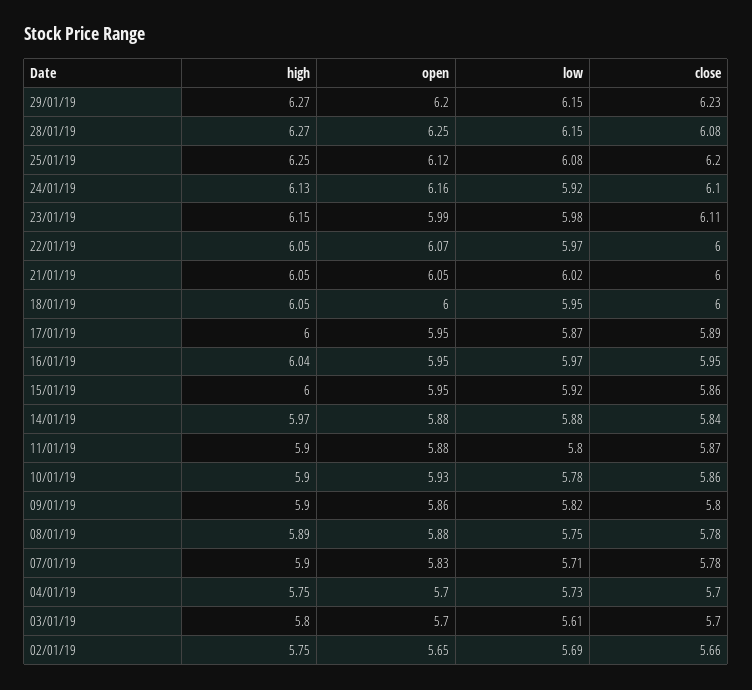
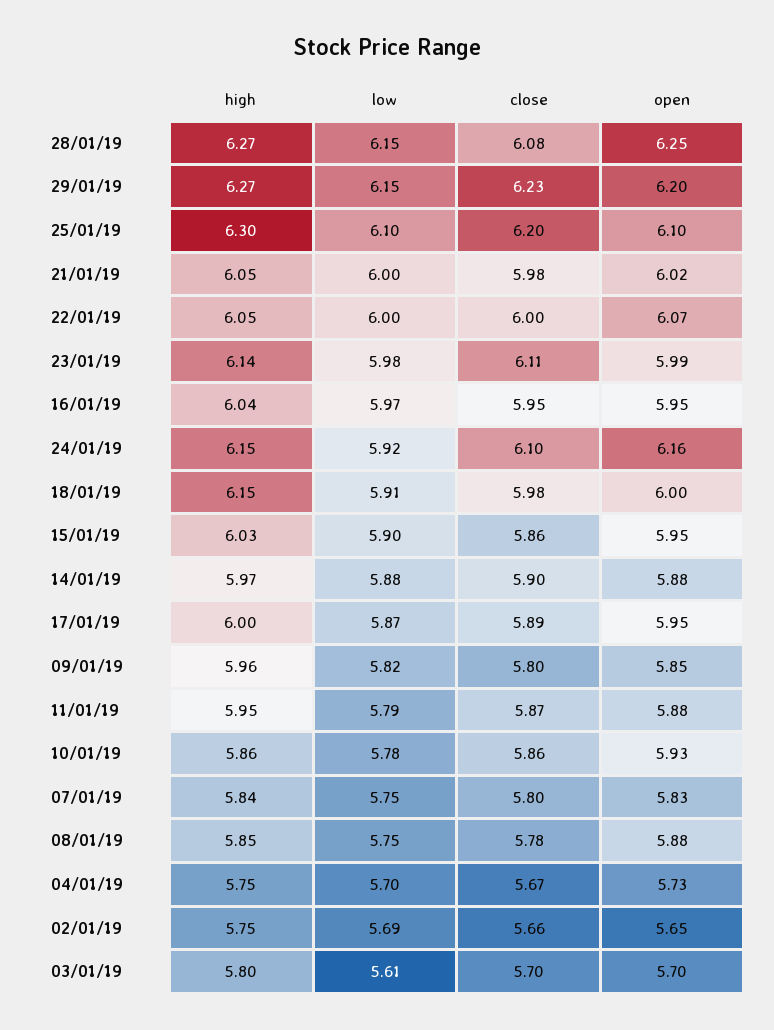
high, 25/01/19: 6.25 -> 6.3
open, 25/01/19: 6.12 -> 6.1
low, 25/01/19: 6.08 -> 6.1
high, 24/01/19: 6.13 -> 6.15
high, 23/01/19: 6.15 -> 6.14
low, 22/01/19: 5.97 -> 6
open, 21/01/19: 6.05 -> 6.02
low, 21/01/19: 6.02 -> 6
close, 21/01/19: 6 -> 5.98
high, 18/01/19: 6.05 -> 6.15
low, 18/01/19: 5.95 -> 5.91
close, 18/01/19: 6 -> 5.98
high, 15/01/19: 6 -> 6.03
low, 15/01/19: 5.92 -> 5.9
close, 14/01/19: 5.84 -> 5.9
high, 11/01/19: 5.9 -> 5.95
low, 11/01/19: 5.8 -> 5.79
high, 10/01/19: 5.9 -> 5.86
high, 09/01/19: 5.9 -> 5.96
open, 09/01/19: 5.86 -> 5.85
high, 08/01/19: 5.89 -> 5.85
high, 07/01/19: 5.9 -> 5.84
low, 07/01/19: 5.71 -> 5.75
close, 07/01/19: 5.78 -> 5.8
open, 04/01/19: 5.7 -> 5.73
low, 04/01/19: 5.73 -> 5.7
close, 04/01/19: 5.7 -> 5.67

